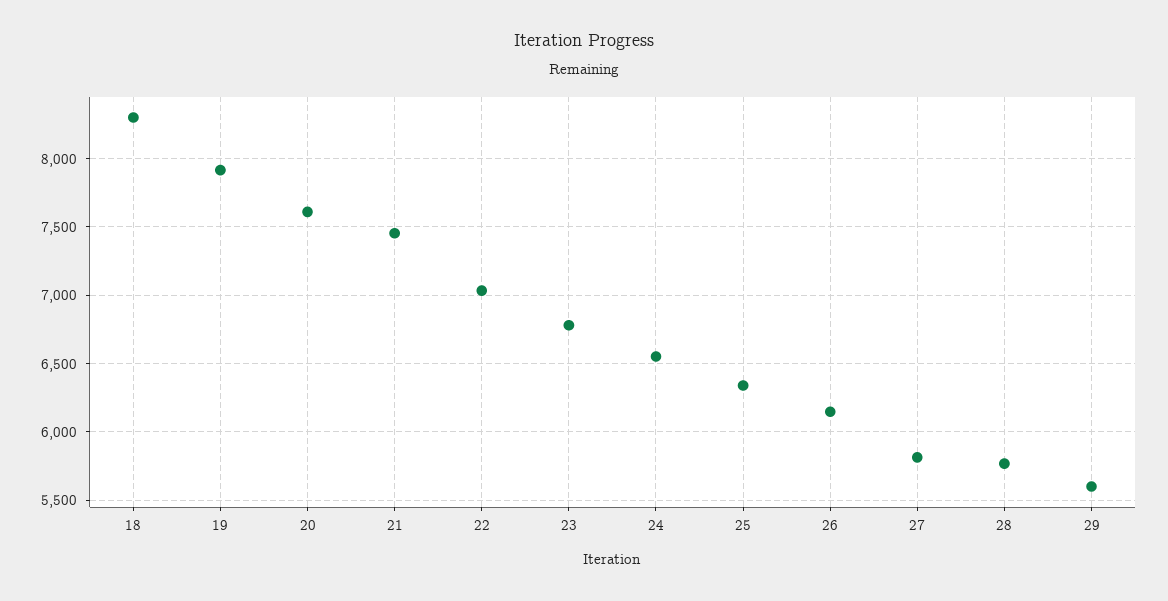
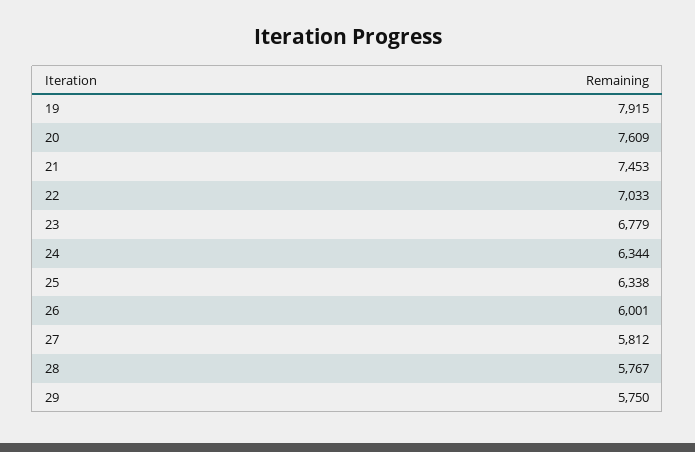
18: 8300 -> none
24: 6550 -> 6344
26: 6150 -> 6001
29: 5600 -> 5750

